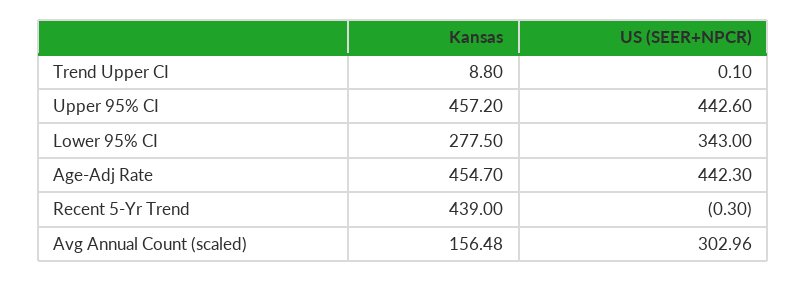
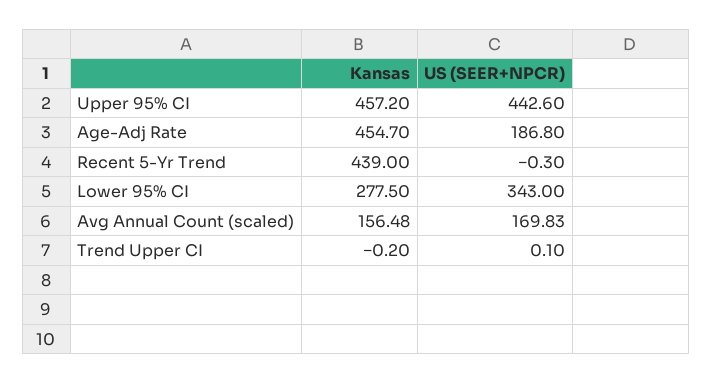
Kansas, Trend Upper CI: 8.8 -> -0.2
US (SEER+NPCR), Age-Adj Rate: 442.3 -> 186.8
US (SEER+NPCR), Avg Annual Count (scaled): 302.96 -> 169.83

